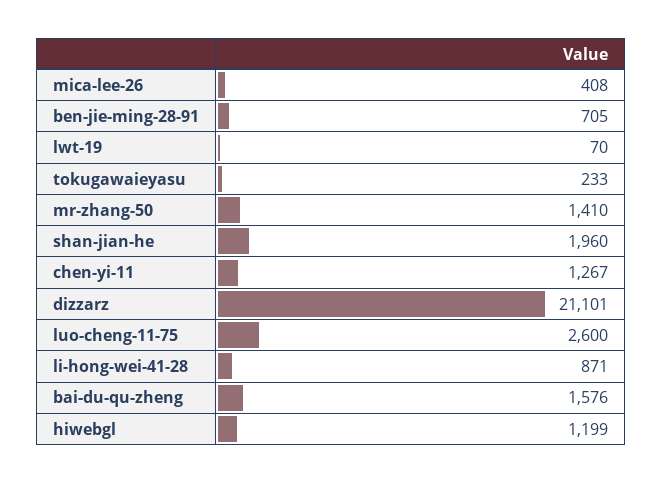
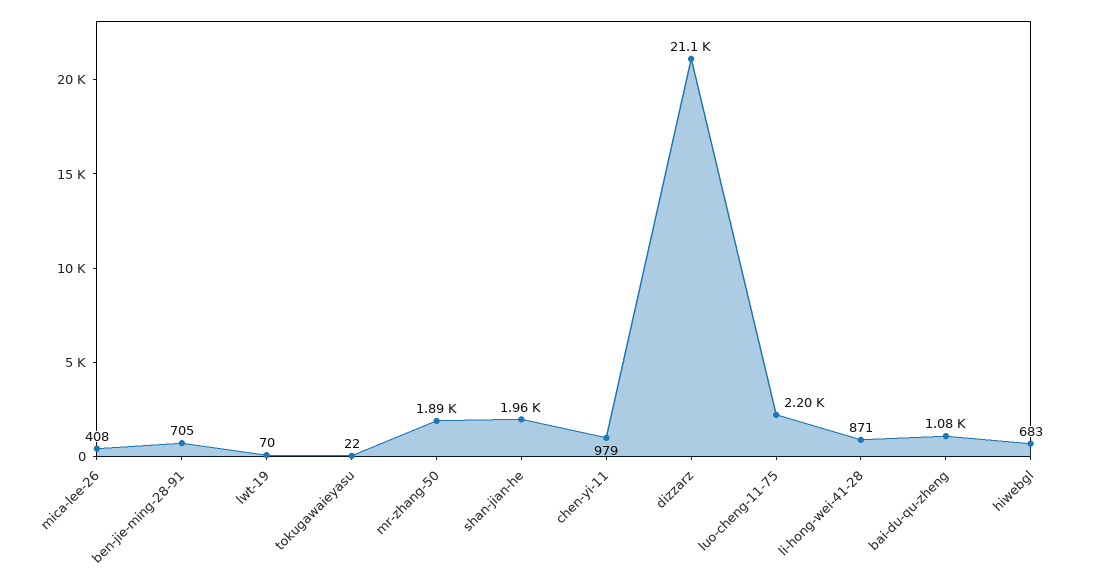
tokugawaieyasu: 233 -> 22
mr-zhang-50: 1410 -> 1890
chen-yi-11: 1267 -> 979
luo-cheng-11-75: 2600 -> 2200
bai-du-qu-zheng: 1576 -> 1080
hiwebgl: 1199 -> 683

